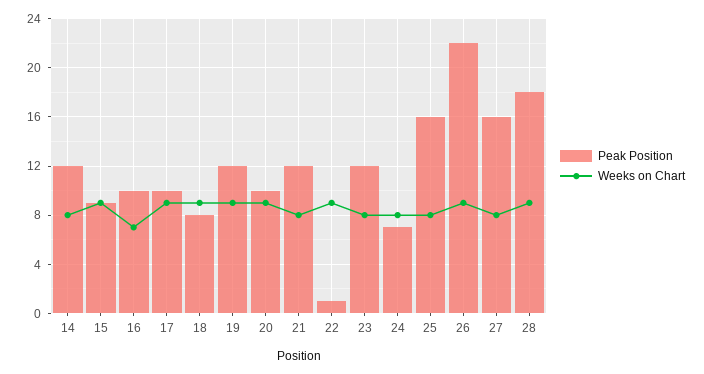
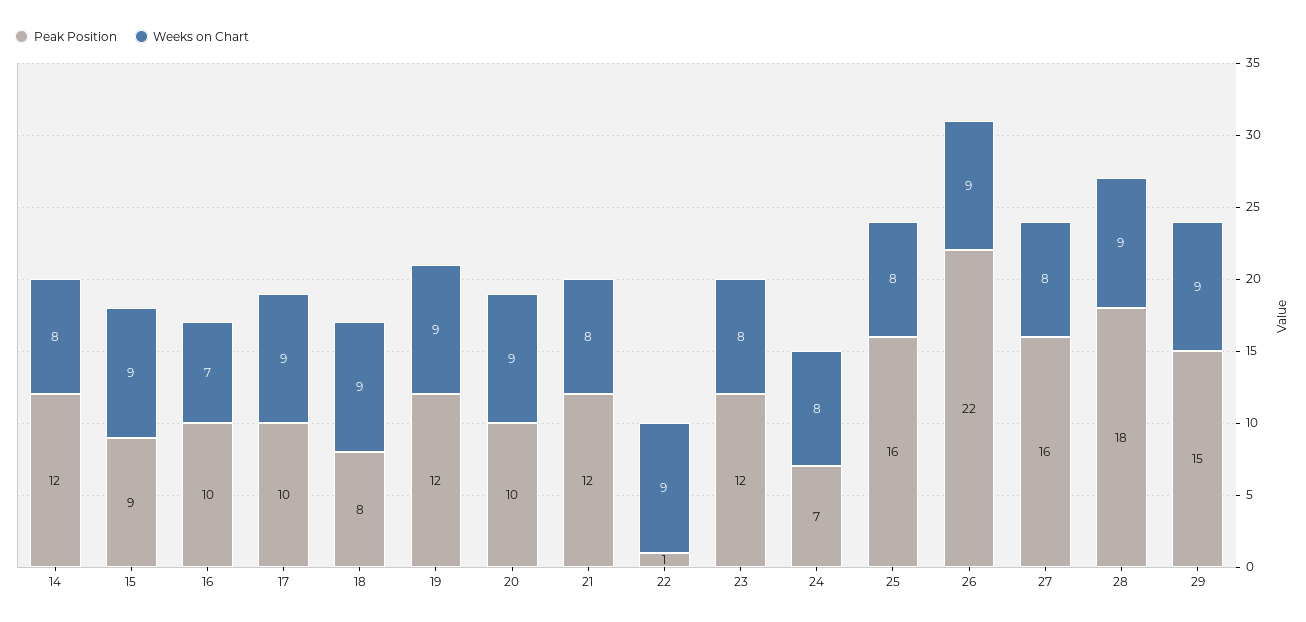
Peak Position, 29: none -> 15
Weeks on Chart, 29: none -> 9

